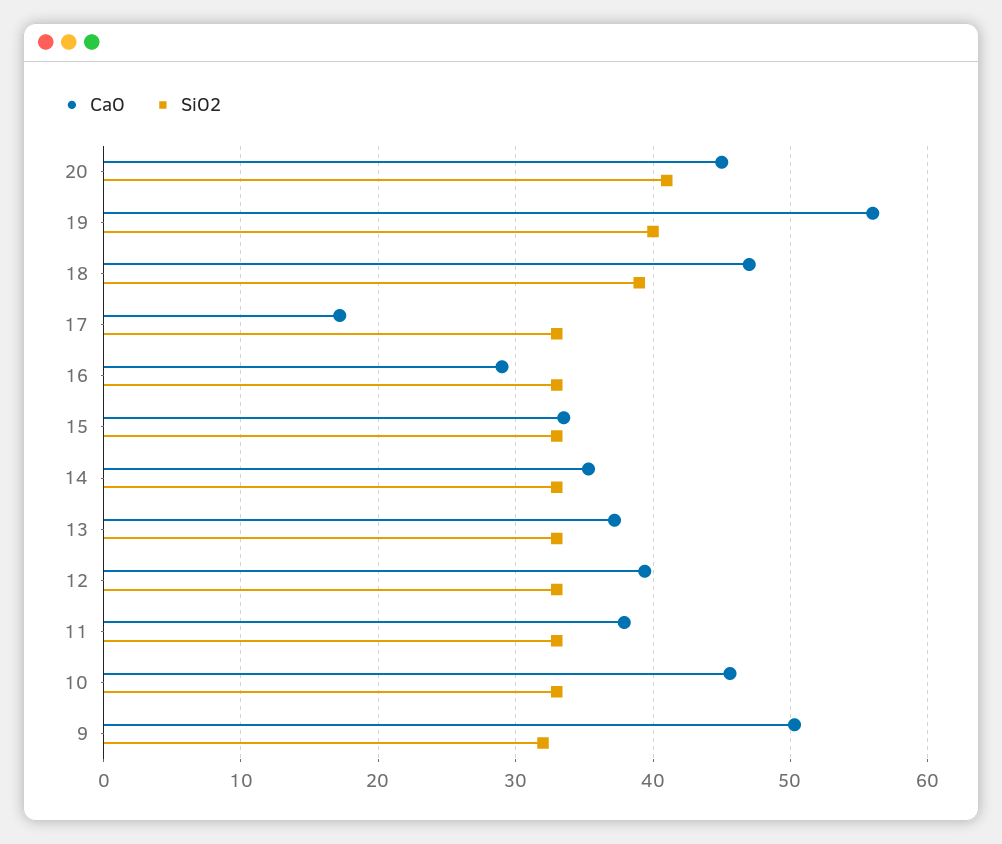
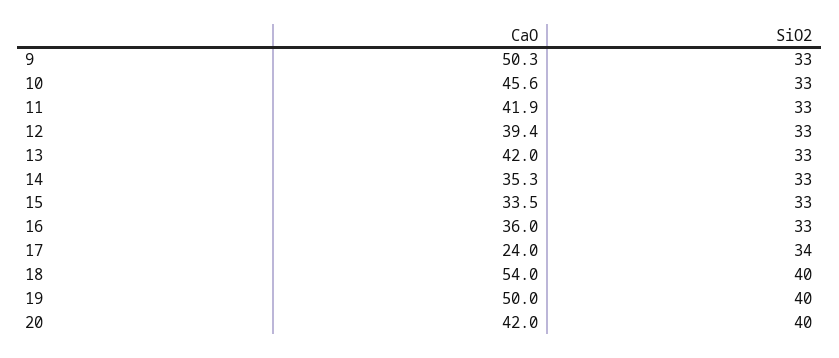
CaO, 20: 45 -> 42
SiO2, 20: 41 -> 40
CaO, 19: 56 -> 50
CaO, 18: 47 -> 54
SiO2, 18: 39 -> 40
CaO, 17: 17 -> 24
SiO2, 17: 33 -> 34
CaO, 16: 29 -> 36
CaO, 13: 37 -> 42
CaO, 11: 38 -> 41.9
SiO2, 9: 32 -> 33

